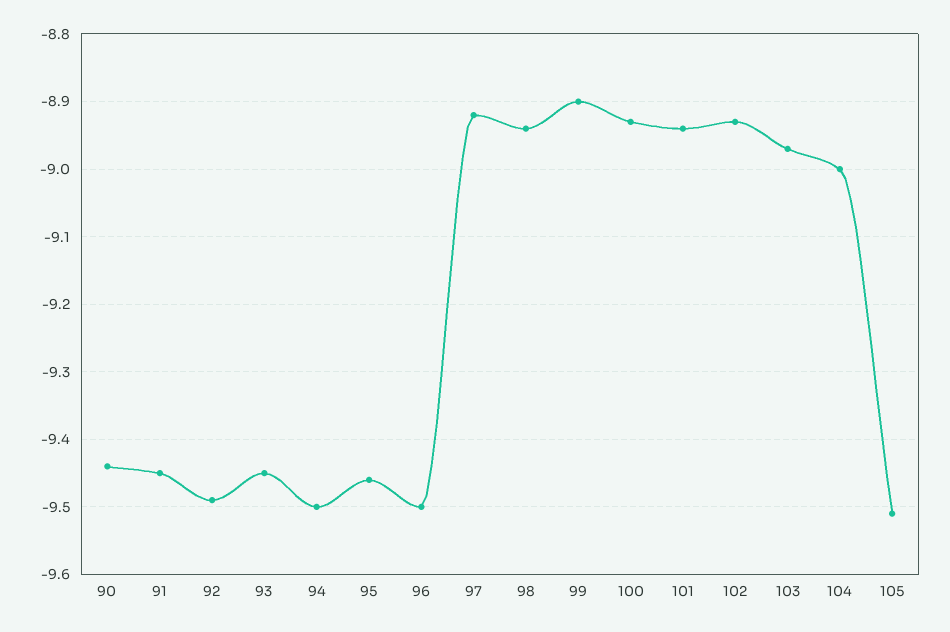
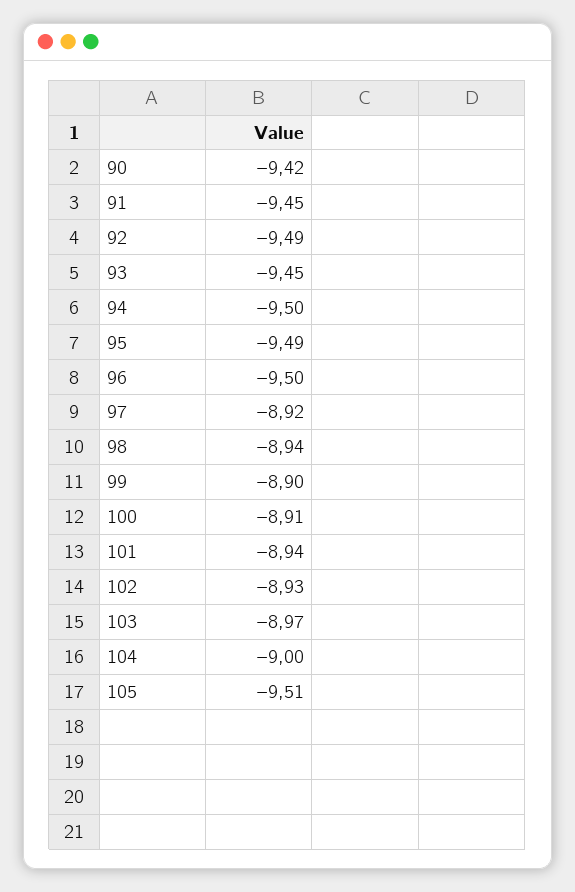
90: -9.44 -> -9.42
95: -9.46 -> -9.49
100: -8.93 -> -8.91

